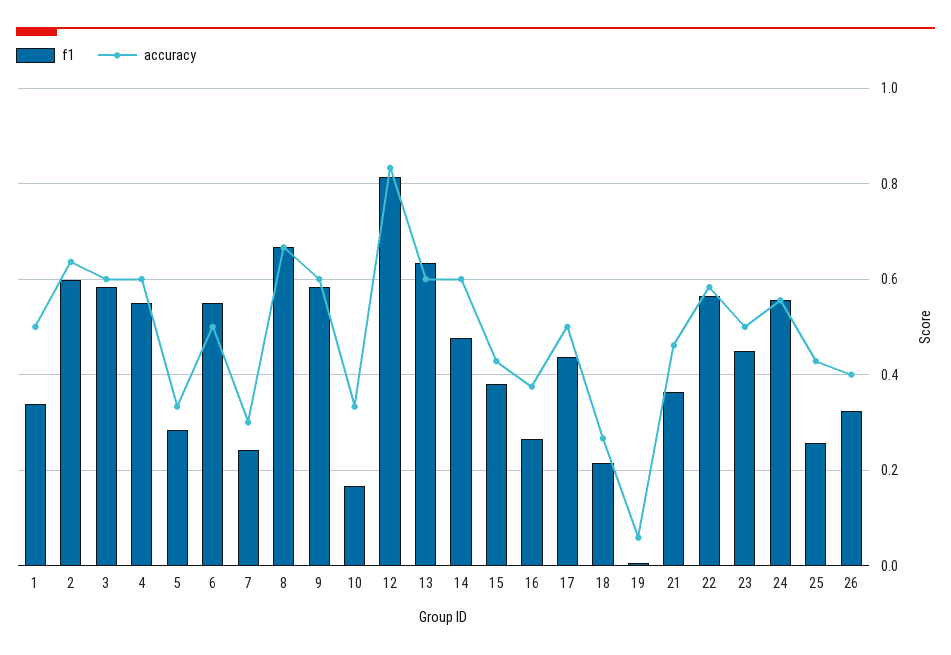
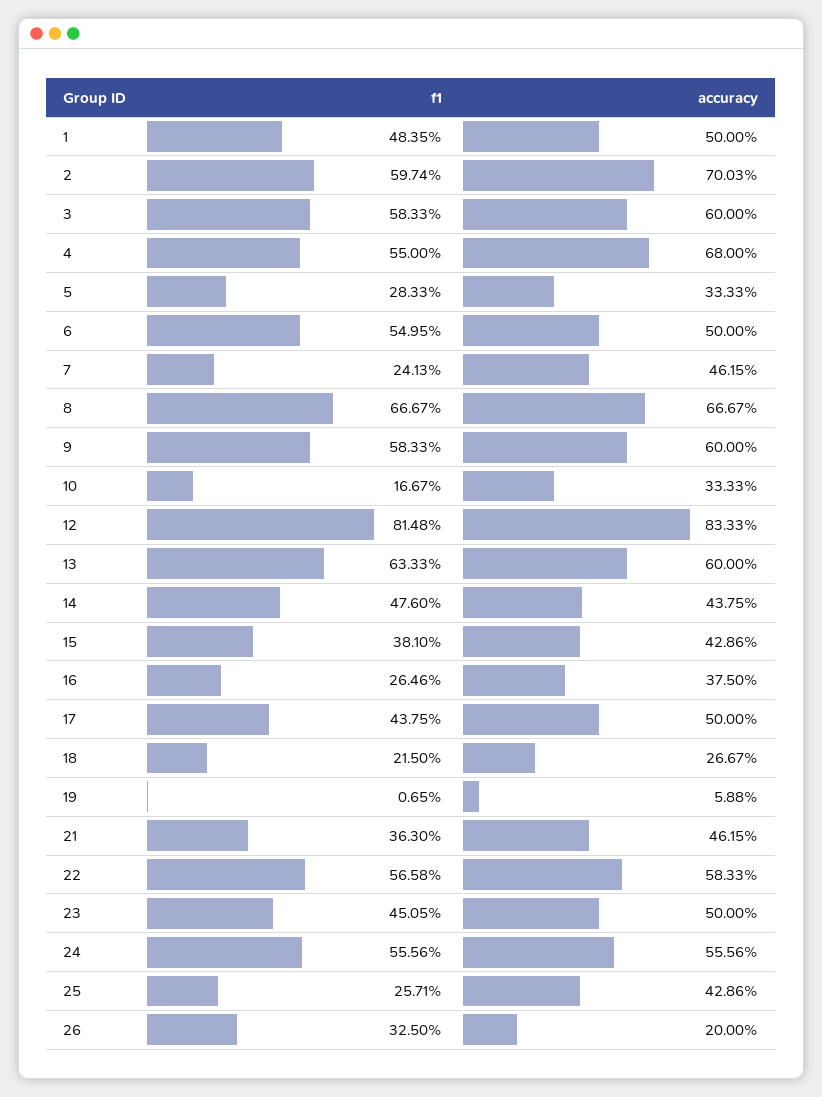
f1, 1: 0.34 -> 0.4835
accuracy, 2: 0.64 -> 0.7003
accuracy, 4: 0.6 -> 0.68
accuracy, 7: 0.3 -> 0.4615
accuracy, 14: 0.6 -> 0.4375
accuracy, 26: 0.4 -> 0.2

